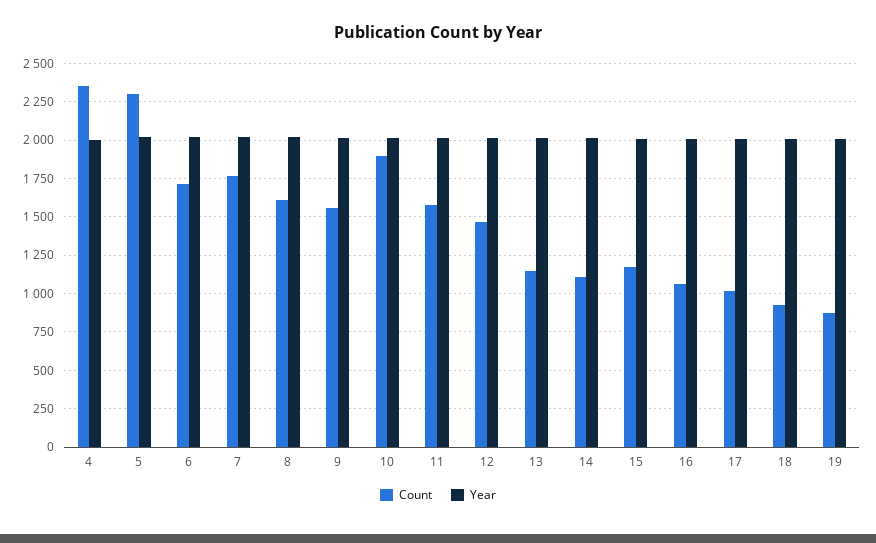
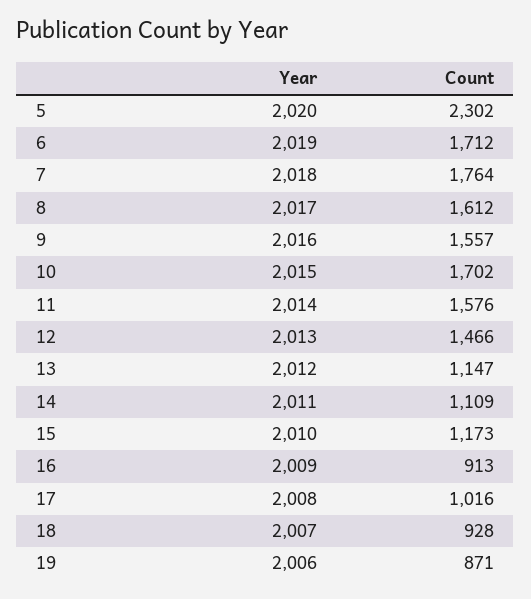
Count, 4: 2350 -> none
Year, 4: 2000 -> none
Count, 10: 1900 -> 1702
Count, 16: 1050 -> 913

